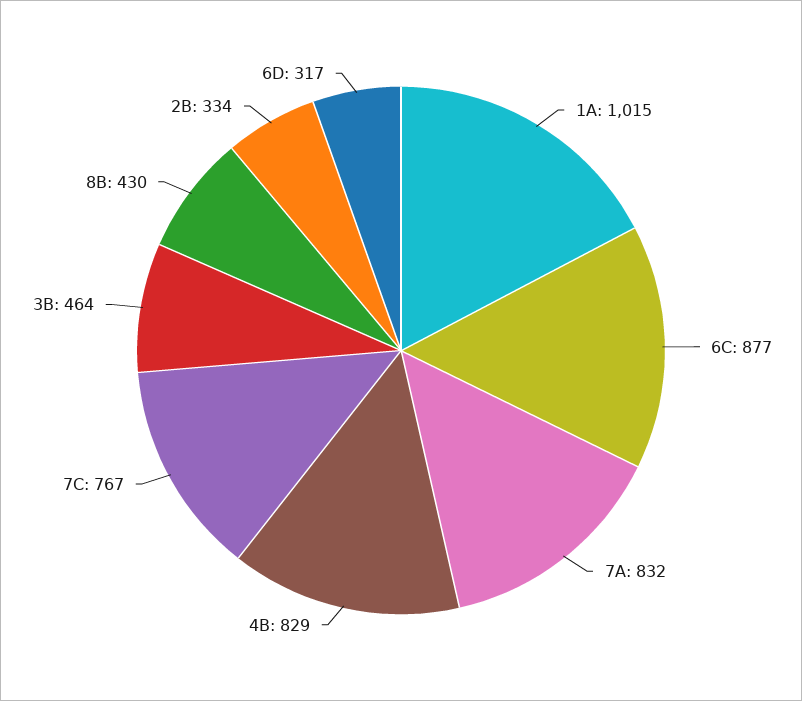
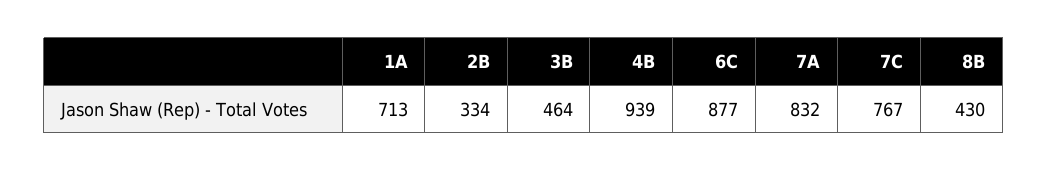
1A: 1015 -> 713
4B: 829 -> 939
6D: 317 -> none

